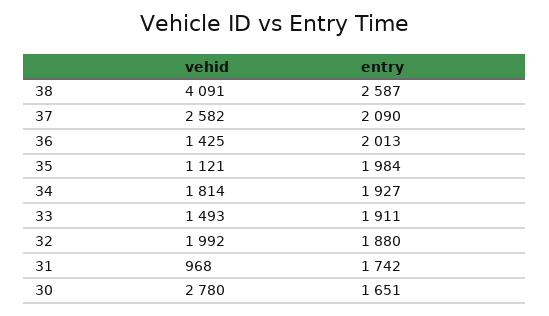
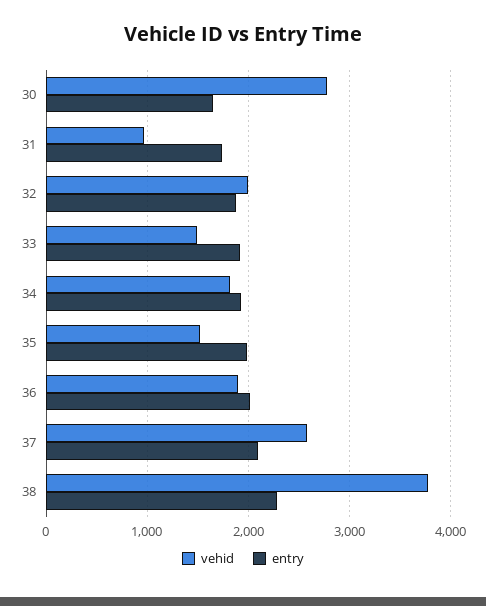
vehid, 38: 4091 -> 3800
entry, 38: 2587 -> 2300
vehid, 36: 1425 -> 1900
vehid, 35: 1121 -> 1500

